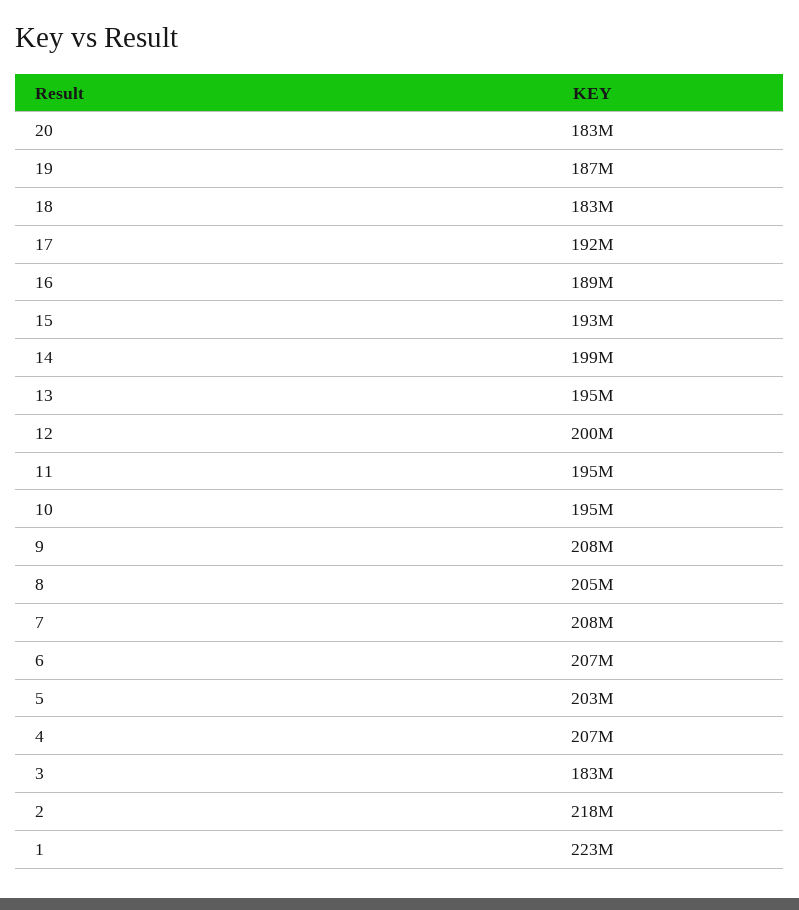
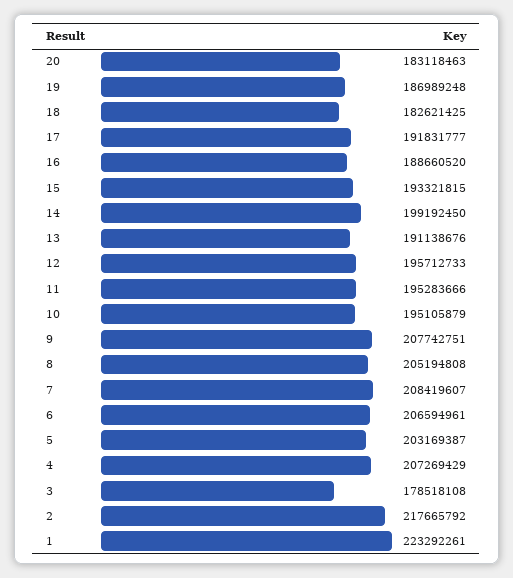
13: 195000000 -> 191138676
12: 200000000 -> 195712733
3: 183000000 -> 178518108

